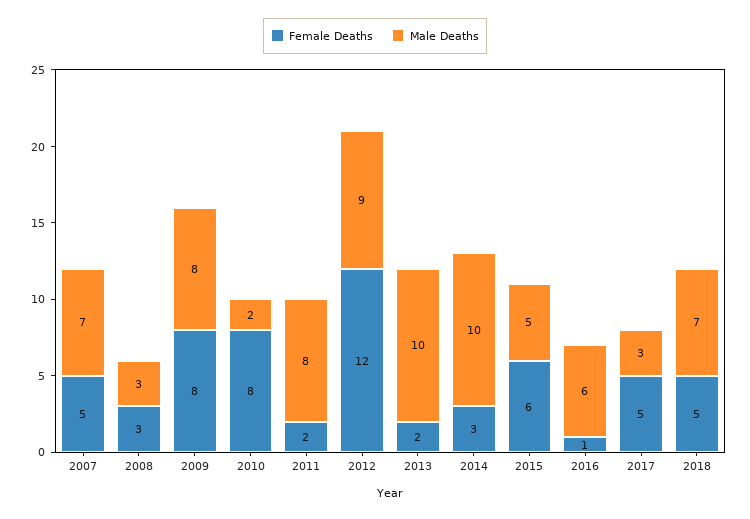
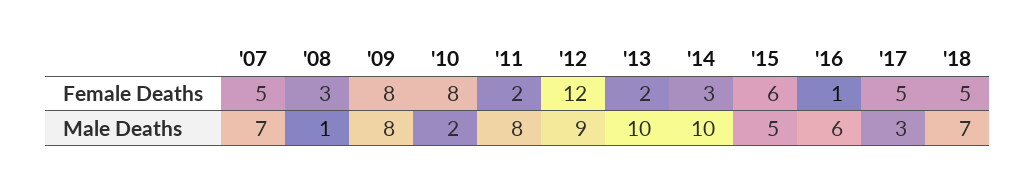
Male Deaths, 2008: 3 -> 1

